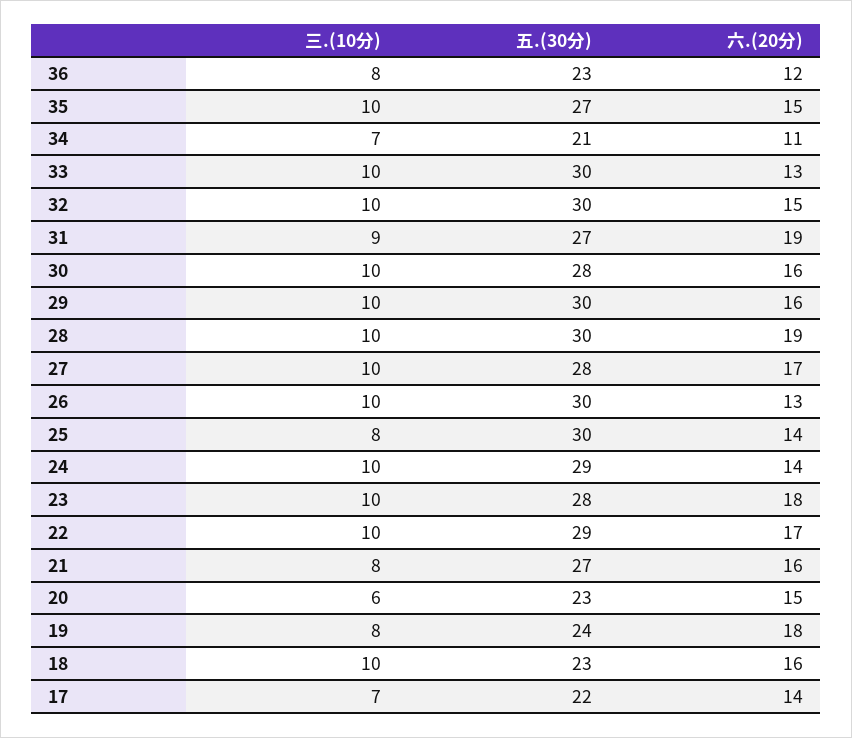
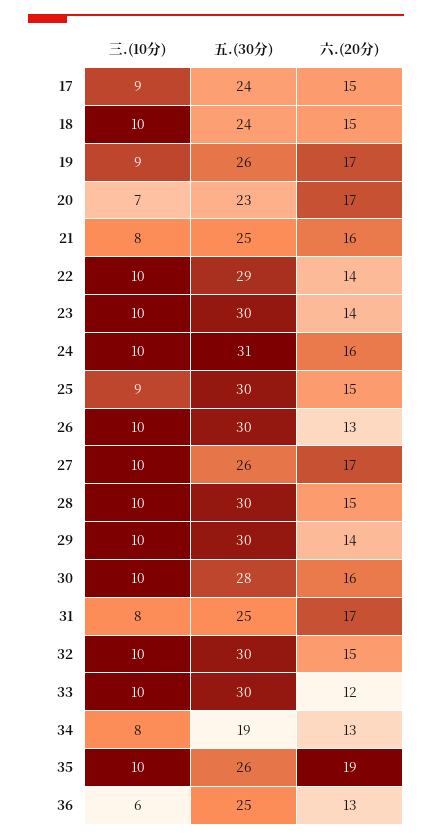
三.(10分), 36: 8 -> 6
五.(30分), 36: 23 -> 25
六.(20分), 36: 12 -> 13
五.(30分), 35: 27 -> 26
六.(20分), 35: 15 -> 19
三.(10分), 34: 7 -> 8
五.(30分), 34: 21 -> 19
六.(20分), 34: 11 -> 13
六.(20分), 33: 13 -> 12
三.(10分), 31: 9 -> 8
五.(30分), 31: 27 -> 25
六.(20分), 31: 19 -> 17
六.(20分), 29: 16 -> 14
六.(20分), 28: 19 -> 15
五.(30分), 27: 28 -> 26
三.(10分), 25: 8 -> 9
六.(20分), 25: 14 -> 15
五.(30分), 24: 29 -> 31
六.(20分), 24: 14 -> 16
五.(30分), 23: 28 -> 30
六.(20分), 23: 18 -> 14
六.(20分), 22: 17 -> 14
五.(30分), 21: 27 -> 25
三.(10分), 20: 6 -> 7
六.(20分), 20: 15 -> 17
三.(10分), 19: 8 -> 9
五.(30分), 19: 24 -> 26
六.(20分), 19: 18 -> 17
五.(30分), 18: 23 -> 24
六.(20分), 18: 16 -> 15
三.(10分), 17: 7 -> 9
五.(30分), 17: 22 -> 24
六.(20分), 17: 14 -> 15

